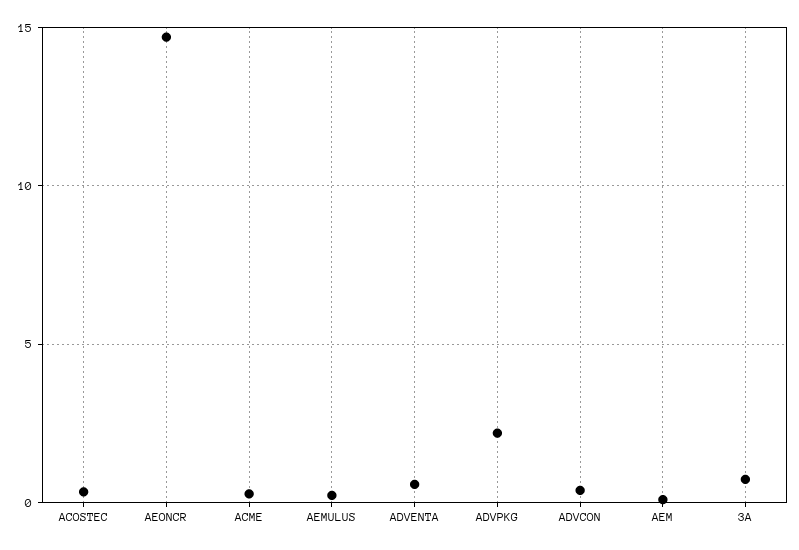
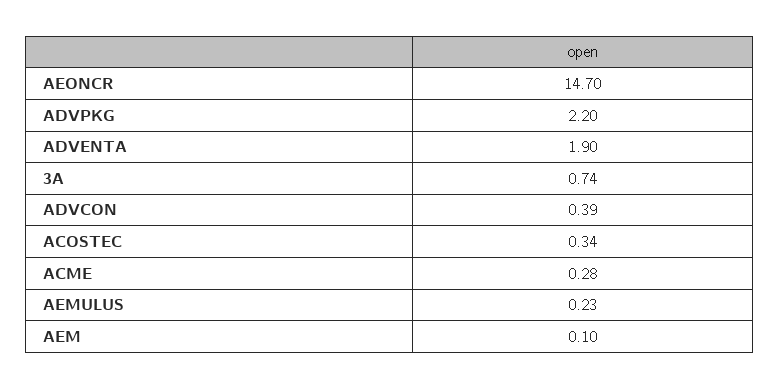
ADVENTA: 0.5 -> 1.9

